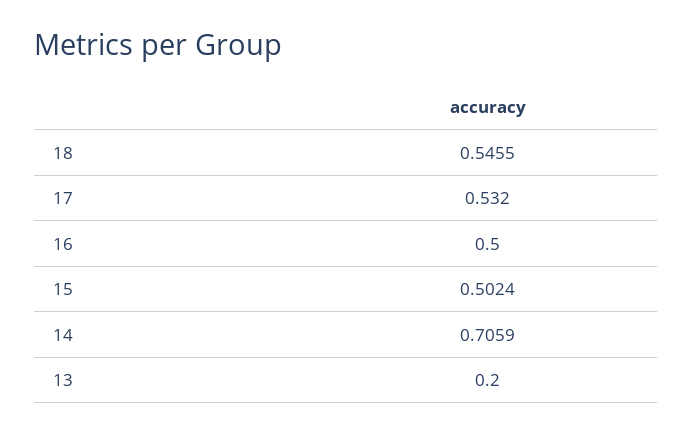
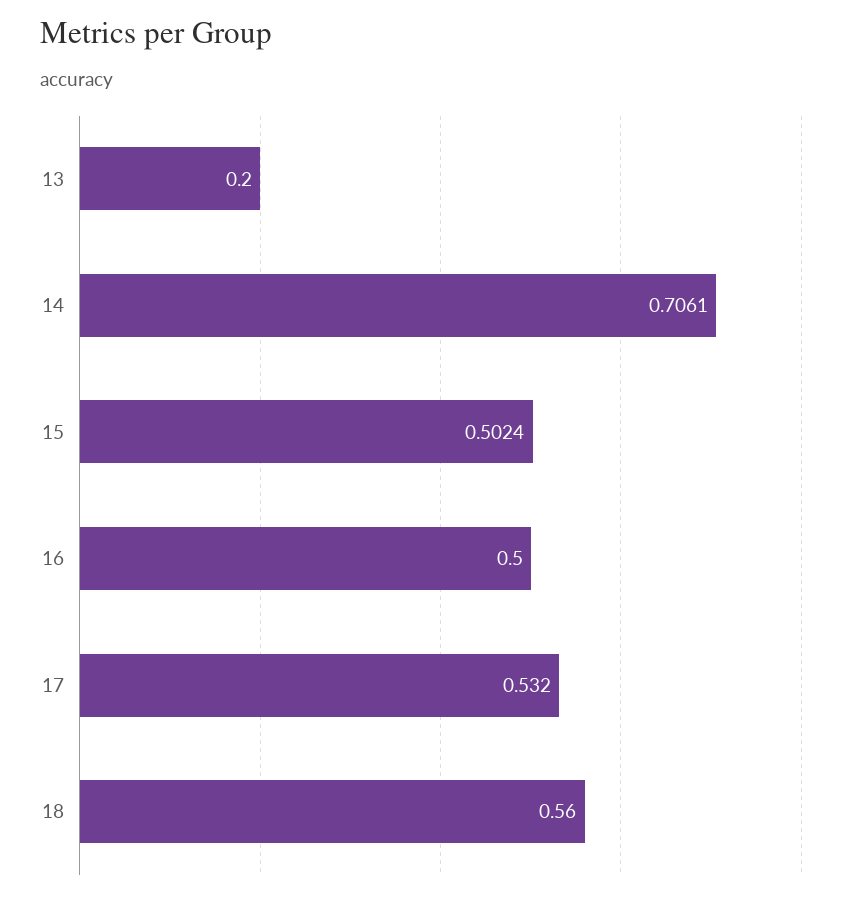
18: 0.5455 -> 0.56
14: 0.7059 -> 0.7061

